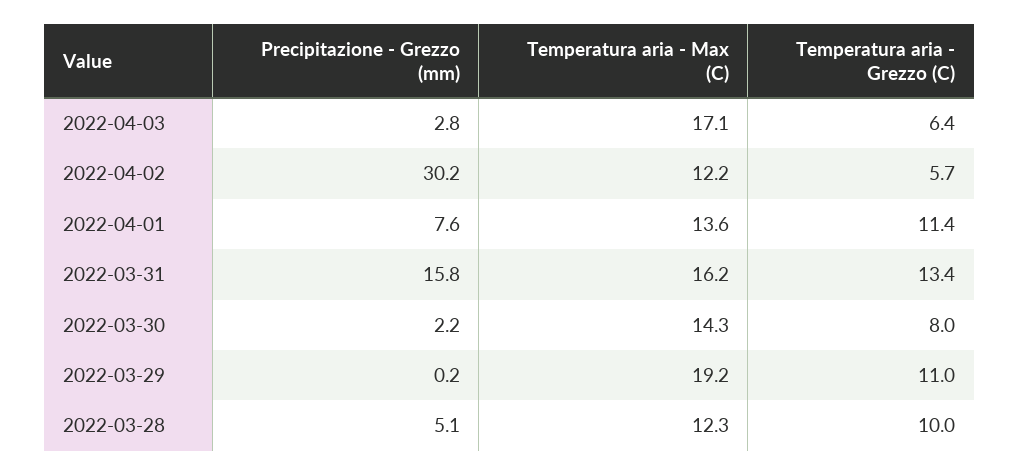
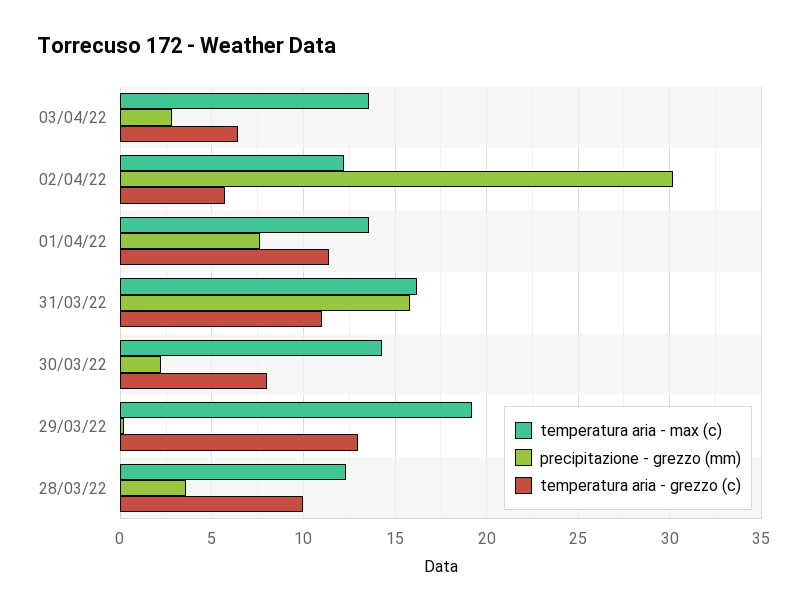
Temperatura aria - Max (C), 2022-04-03: 17.1 -> 13.5
Temperatura aria - Grezzo (C), 2022-03-31: 13.4 -> 11
Temperatura aria - Grezzo (C), 2022-03-29: 11 -> 13
Precipitazione - Grezzo (mm), 2022-03-28: 5.1 -> 3.5

